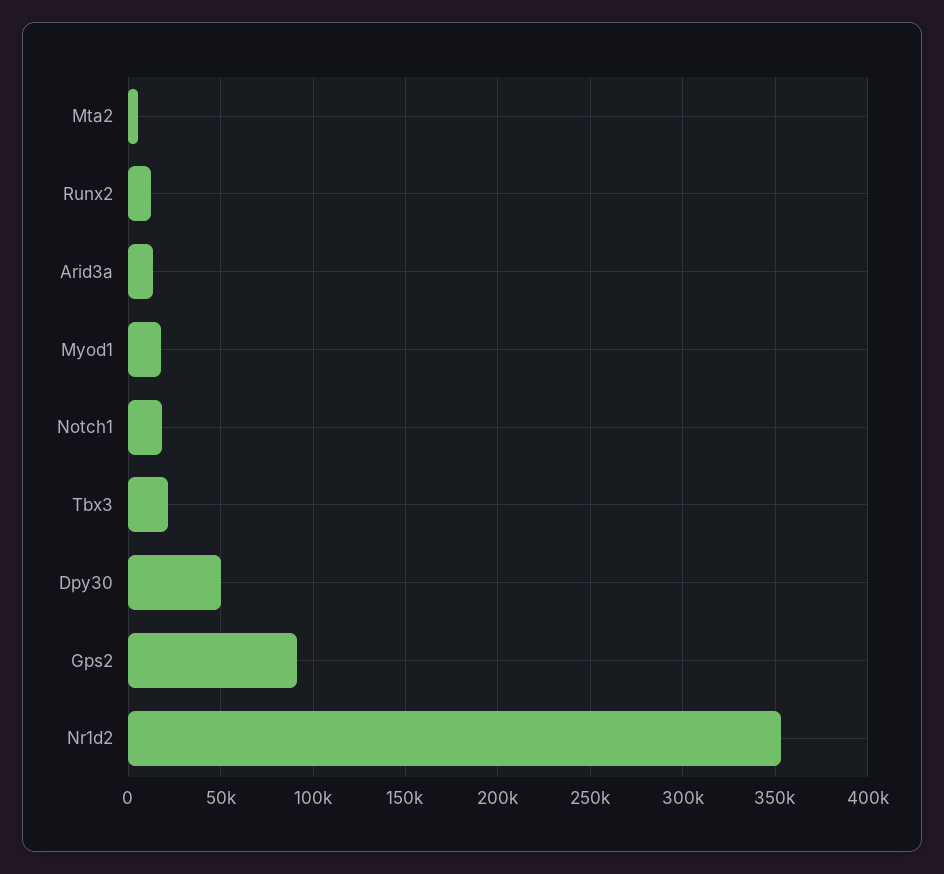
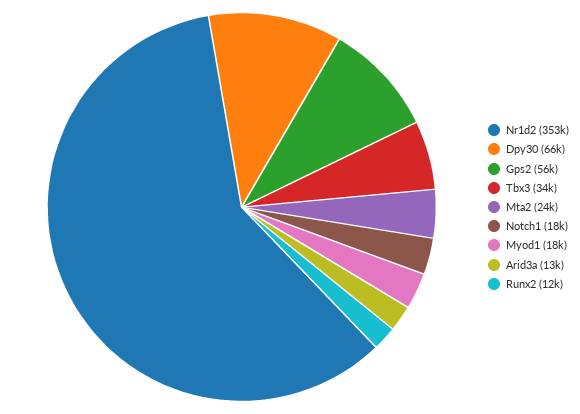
Mta2: 5000 -> 24000
Tbx3: 20000 -> 34000
Dpy30: 50000 -> 66000
Gps2: 90000 -> 56000

